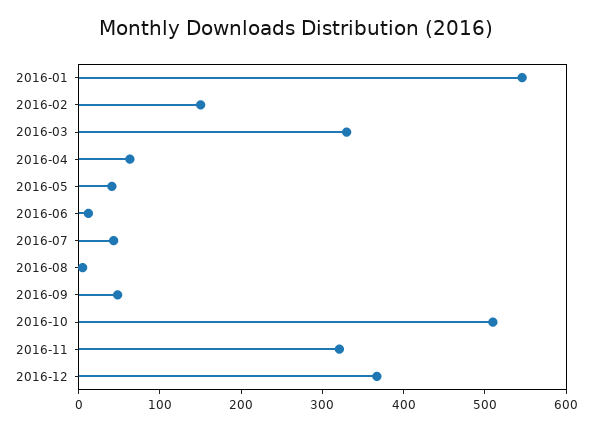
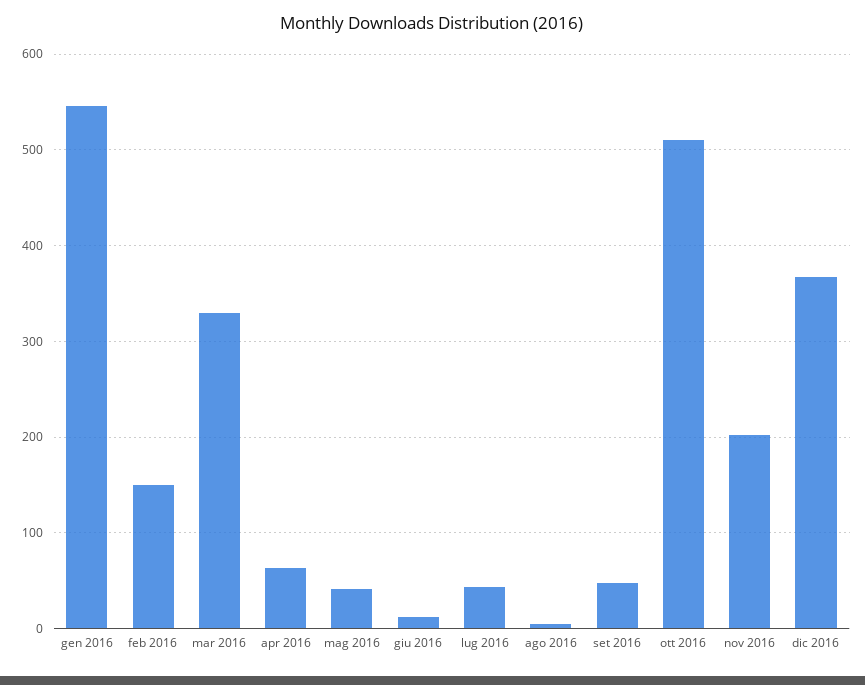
2016-11: 320 -> 200

